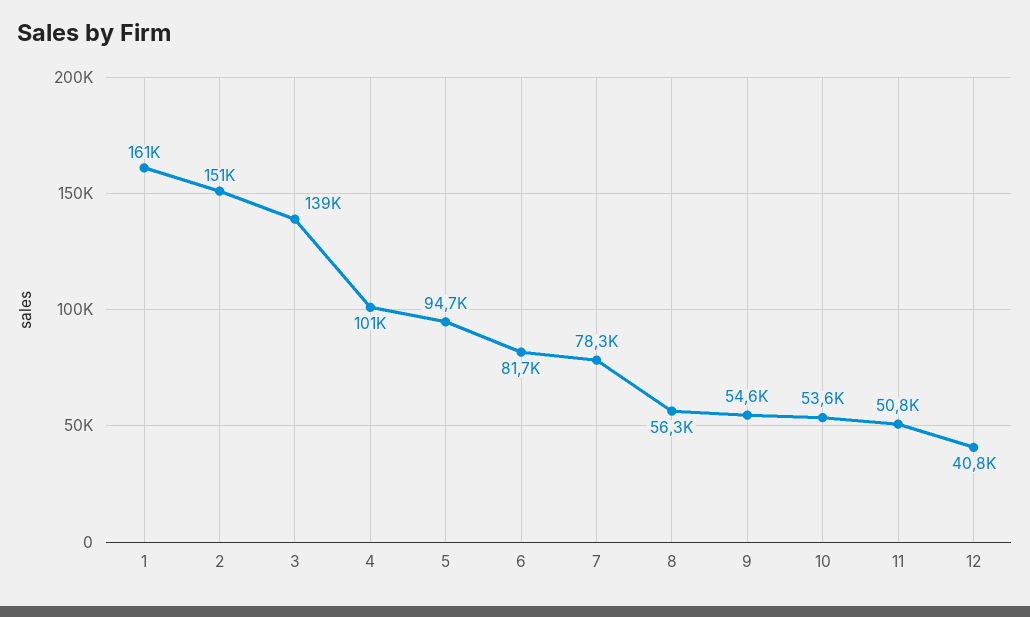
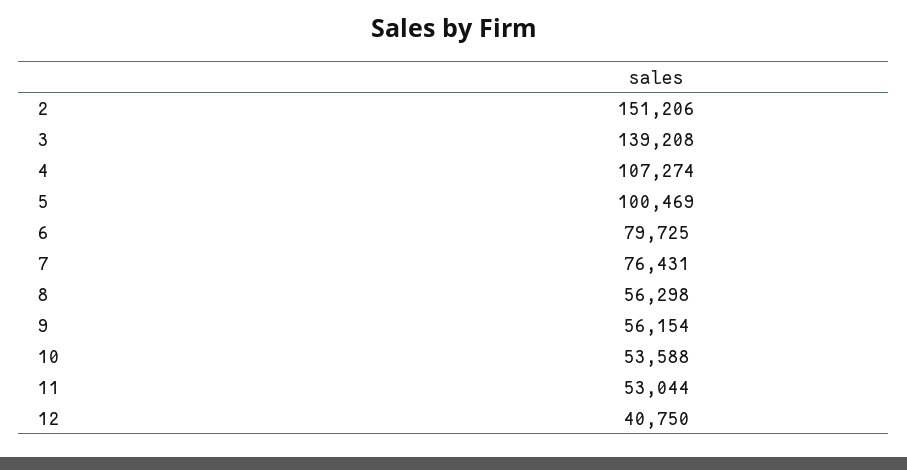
1: 161000 -> none
4: 101000 -> 107274
5: 94700 -> 100469
6: 81700 -> 79725
7: 78300 -> 76431
9: 54600 -> 56154
11: 50800 -> 53044

